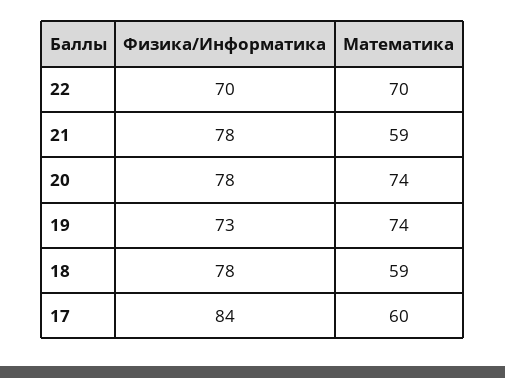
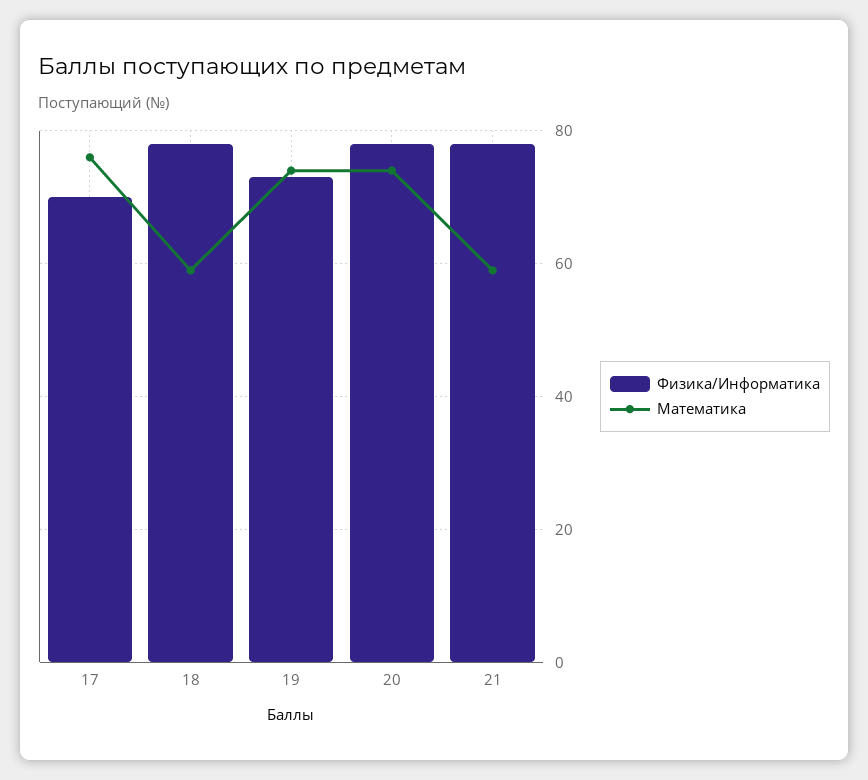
Физика/Информатика, 22: 70 -> none
Математика, 22: 70 -> none
Физика/Информатика, 17: 84 -> 70
Математика, 17: 60 -> 75

